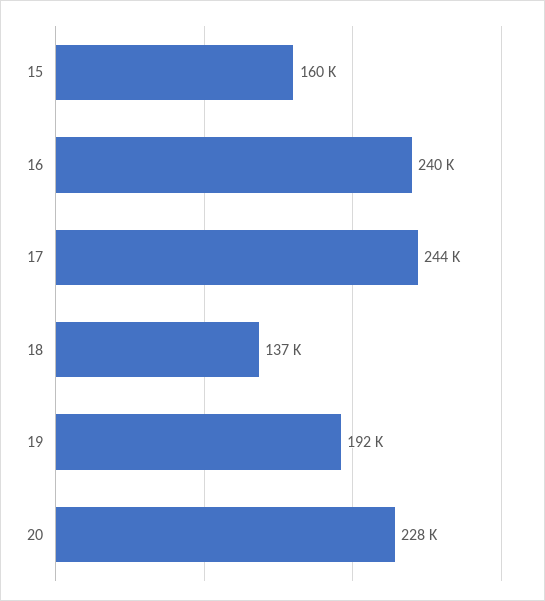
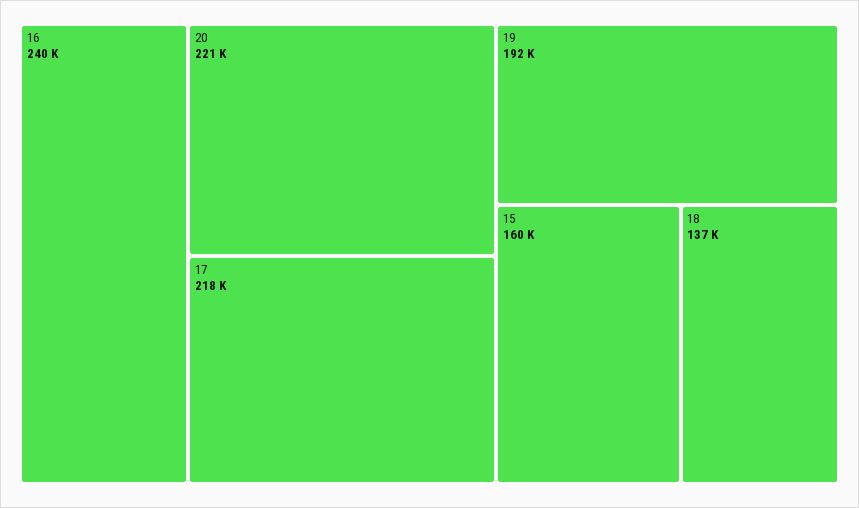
17: 244000 -> 218000
20: 228000 -> 221000

